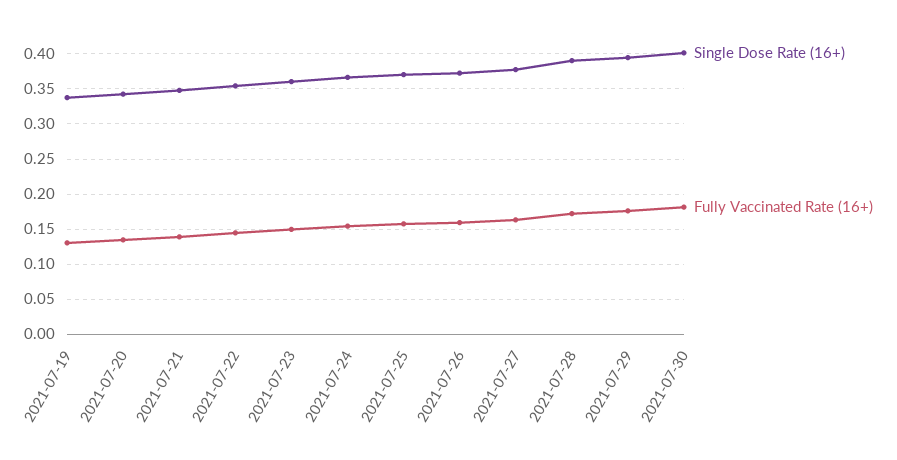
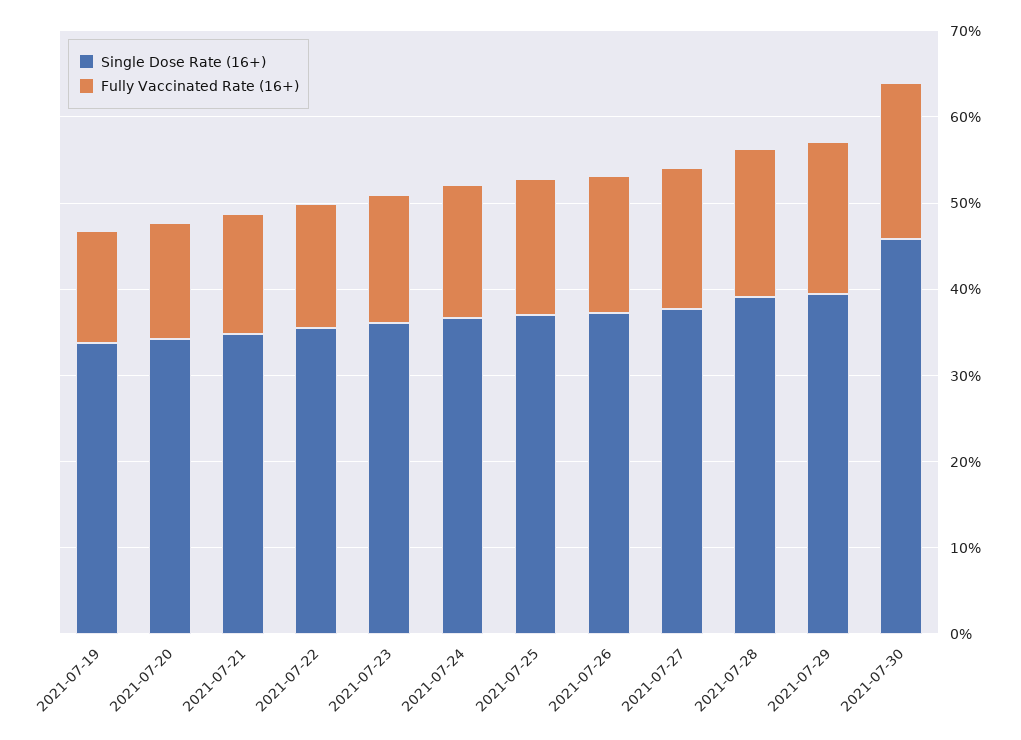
Single Dose Rate (16+), 2021-07-30: 0.4 -> 0.46

